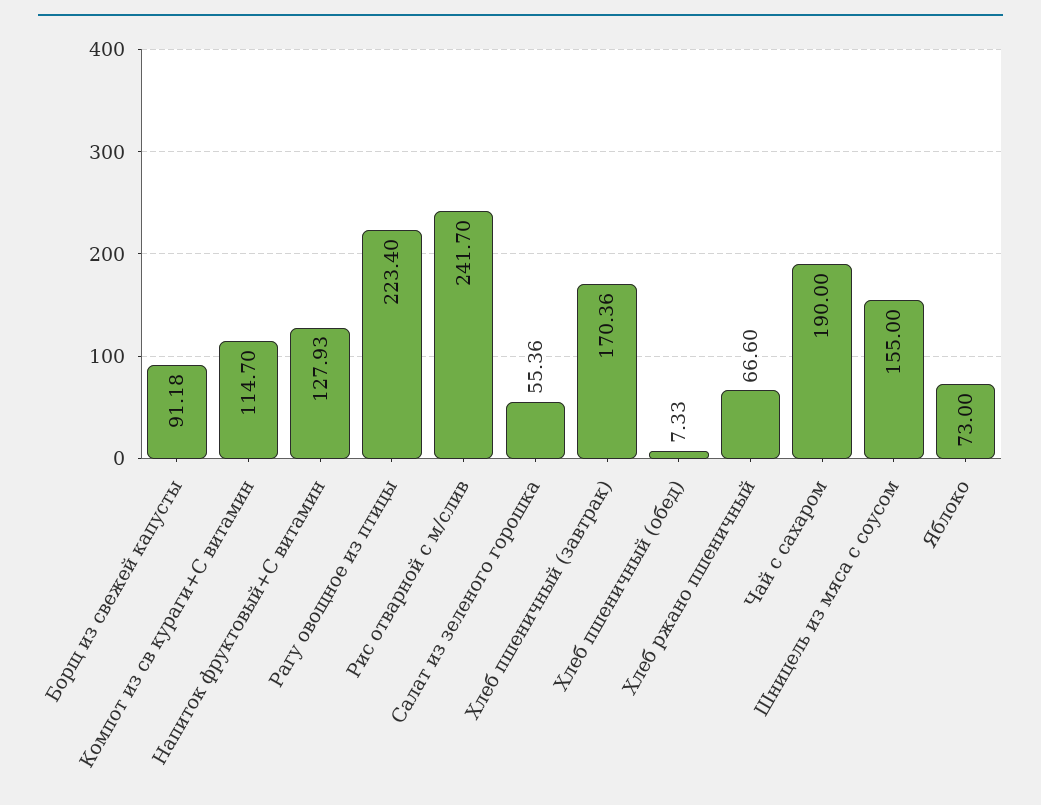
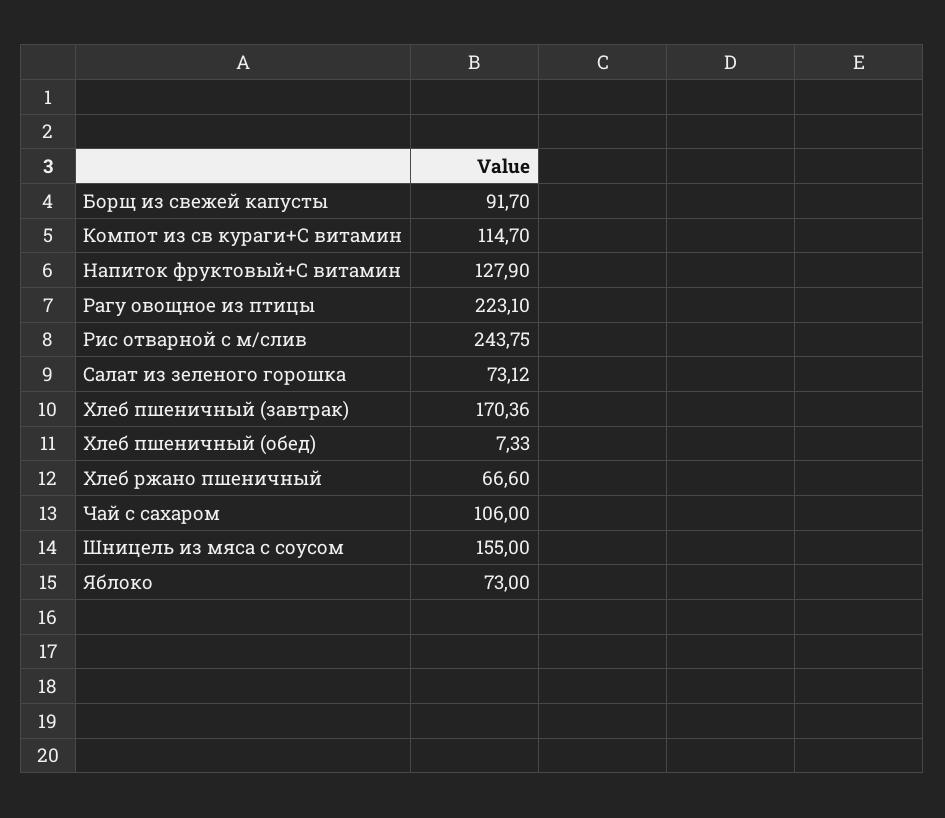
Борщ из свежей капусты: 91.18 -> 91.7
Напиток фруктовый+С витамин: 127.93 -> 127.9
Рагу овощное из птицы: 223.4 -> 223.1
Рис отварной с м/слив: 241.7 -> 243.75
Салат из зеленого горошка: 55.36 -> 73.12
Чай с сахаром: 190 -> 106

